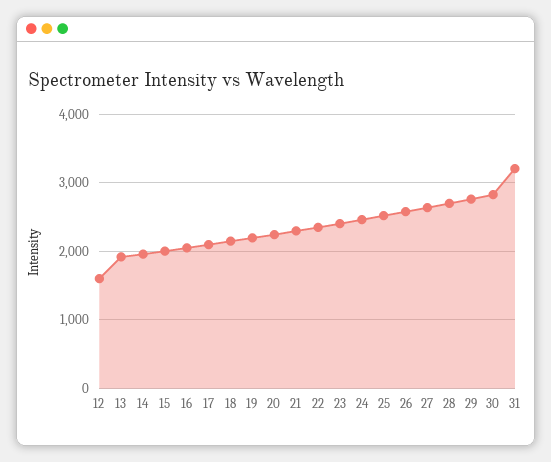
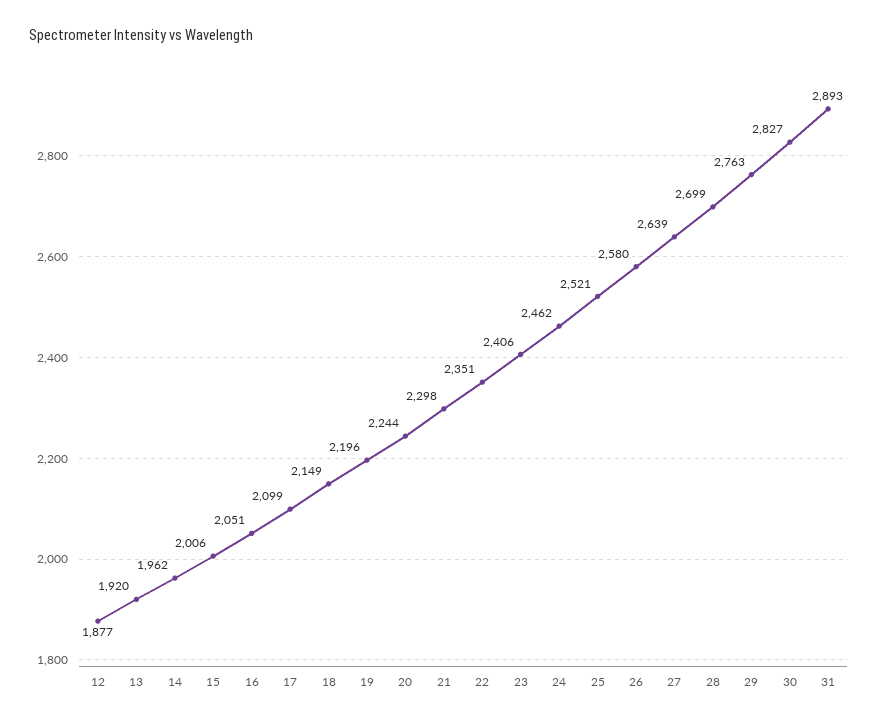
12: 1600 -> 1877
31: 3200 -> 2893

